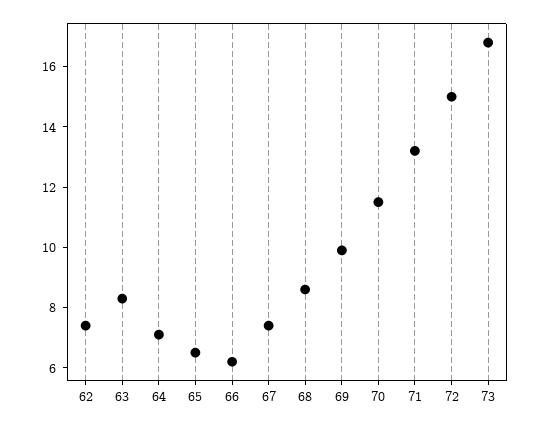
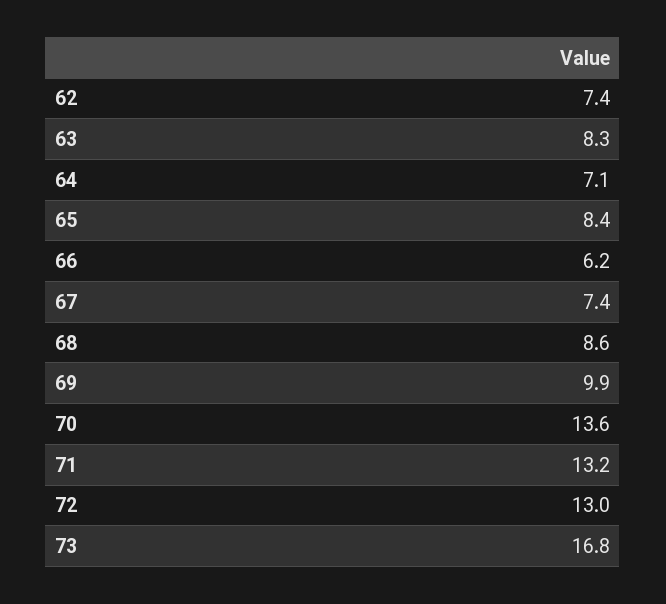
65: 6.5 -> 8.4
70: 11.5 -> 13.6
72: 15 -> 13

